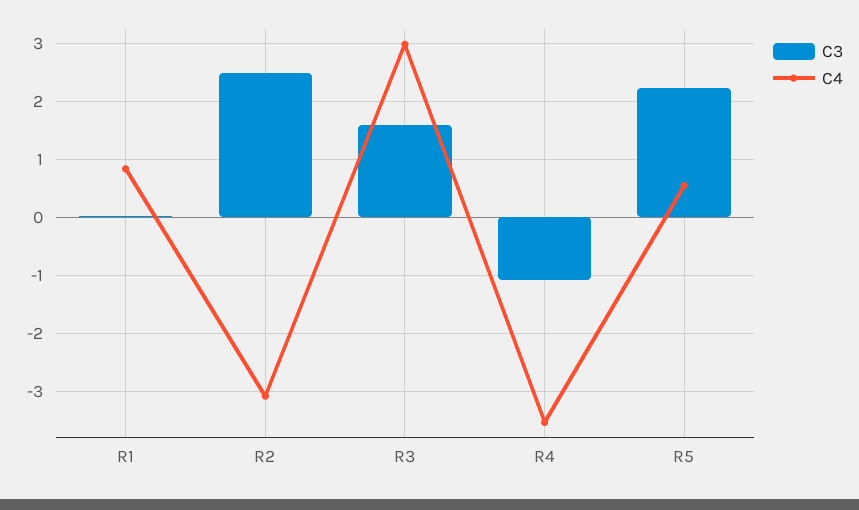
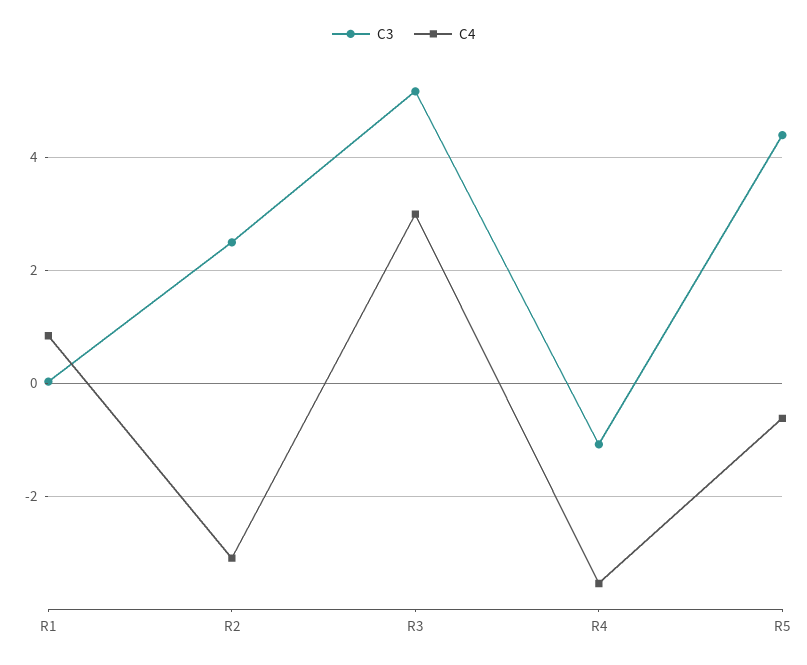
C3, R3: 1.6 -> 5.2
C3, R5: 2.2 -> 4.4
C4, R5: 0.6 -> -0.6

